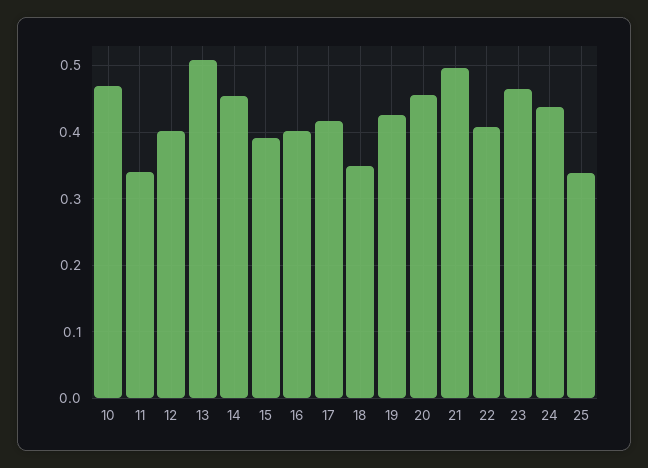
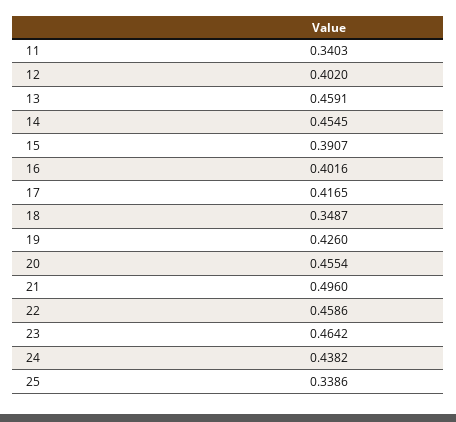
10: 0.47 -> none
13: 0.51 -> 0.4591
22: 0.41 -> 0.4586

